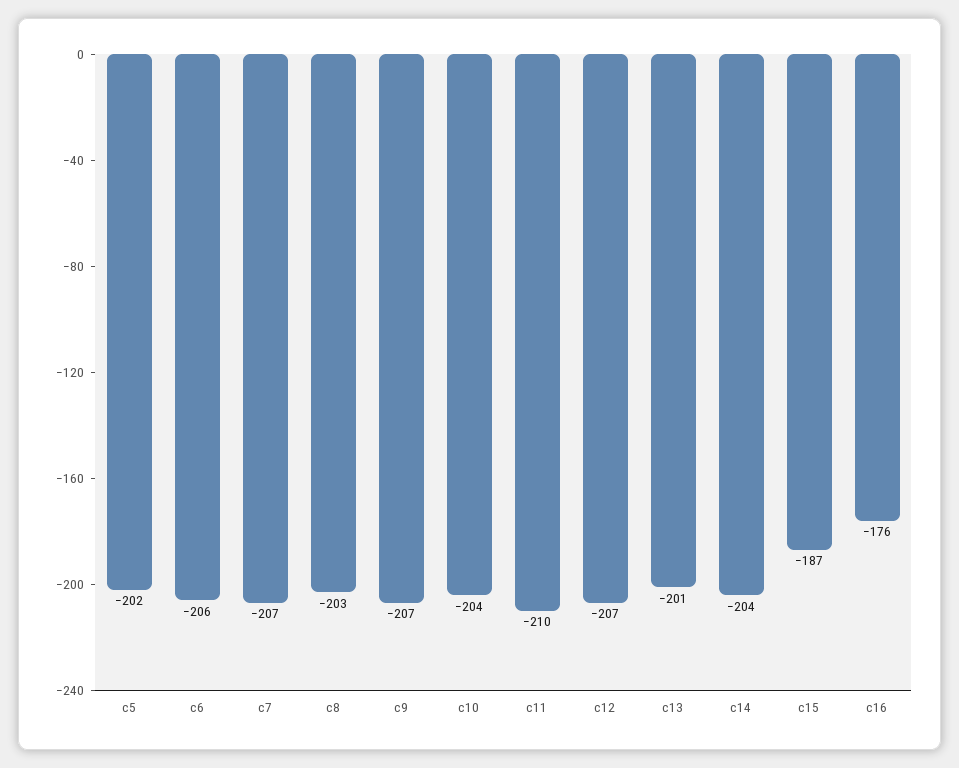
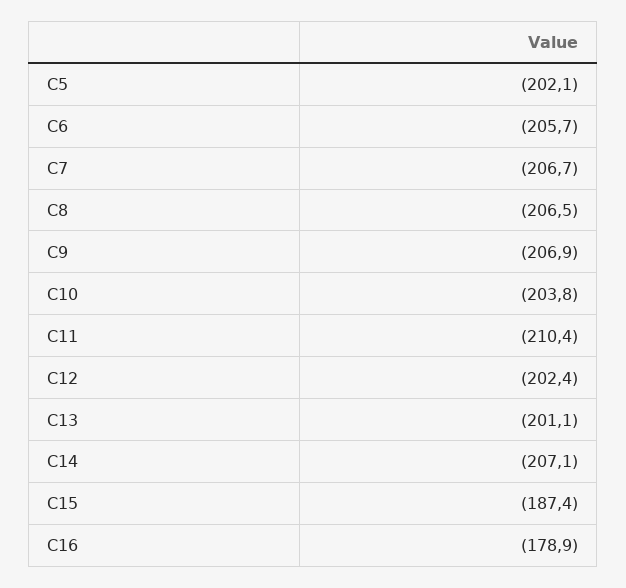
c8: -203 -> -206.5
c12: -207 -> -202.4
c14: -204 -> -207.1
c16: -176 -> -178.9

